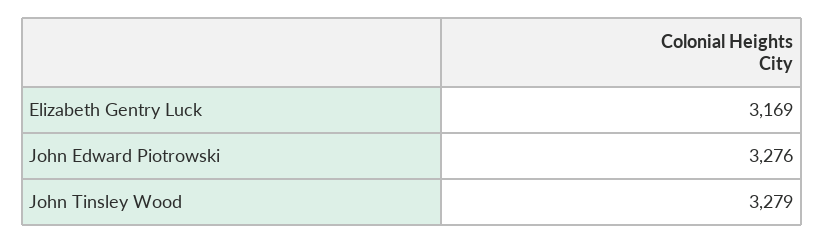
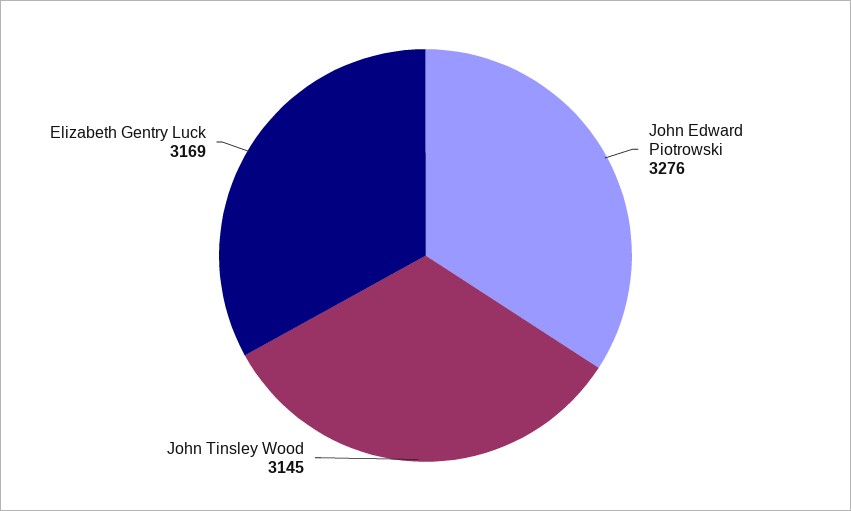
John Tinsley Wood: 3279 -> 3145

